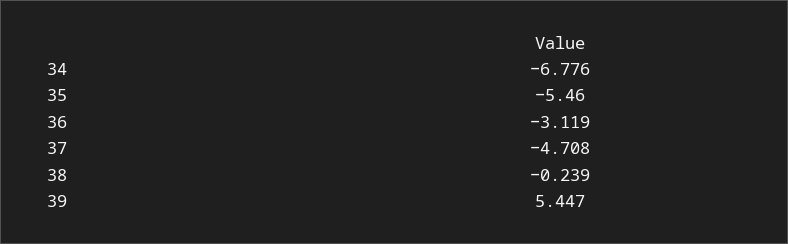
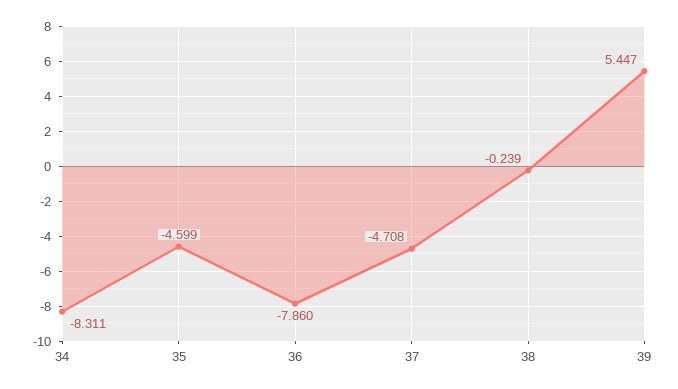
34: -6.776 -> -8.311
35: -5.46 -> -4.599
36: -3.119 -> -7.86

